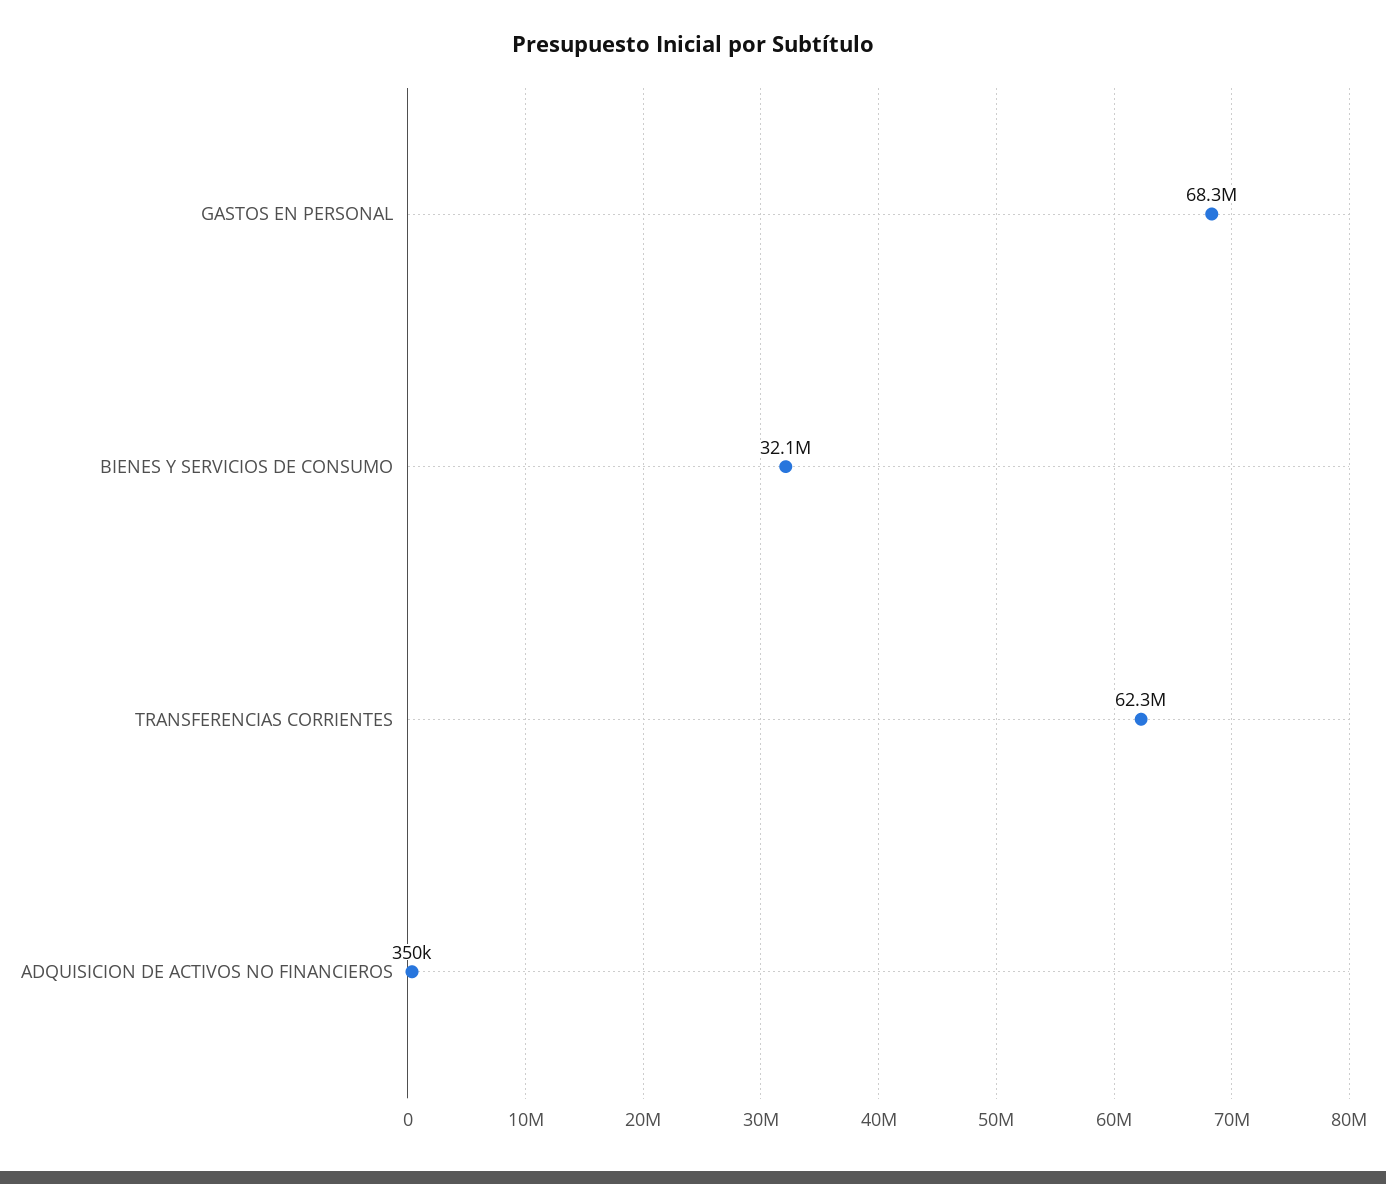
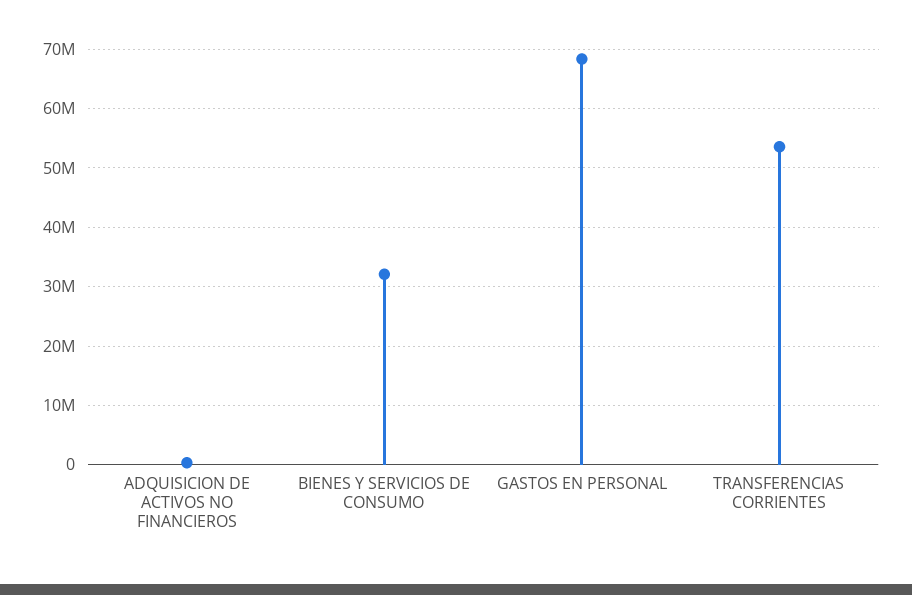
TRANSFERENCIAS CORRIENTES: 62300000 -> 54000000

